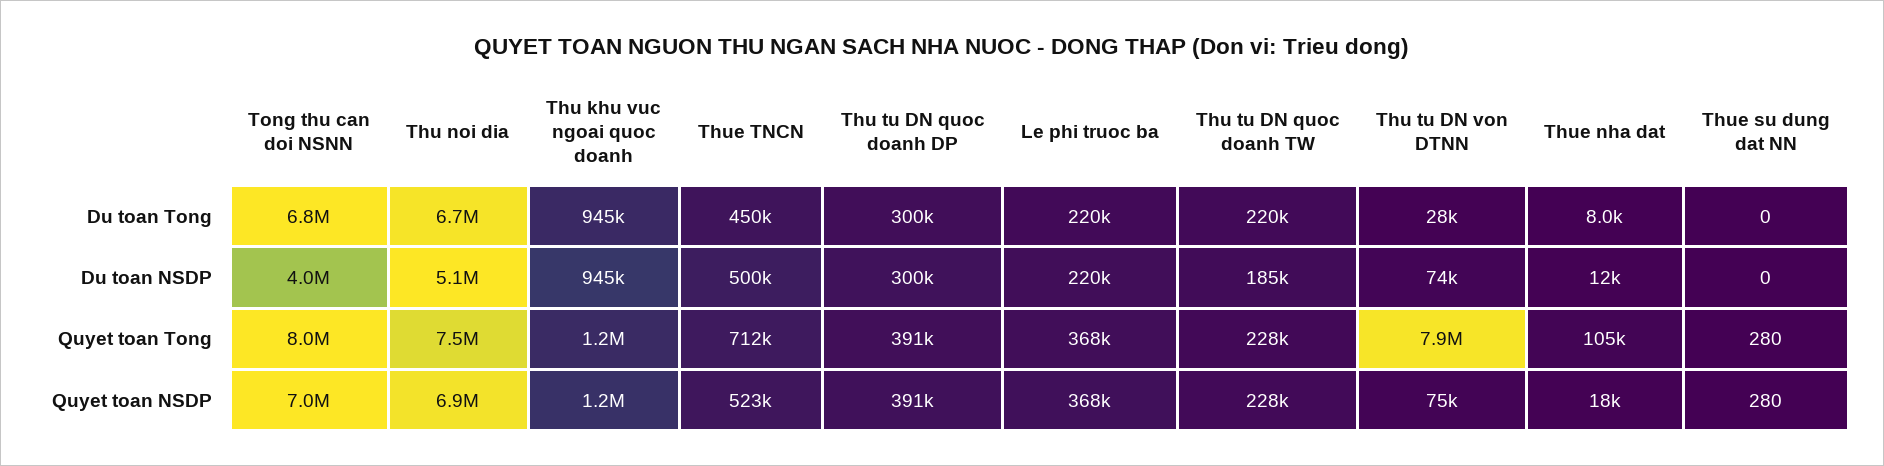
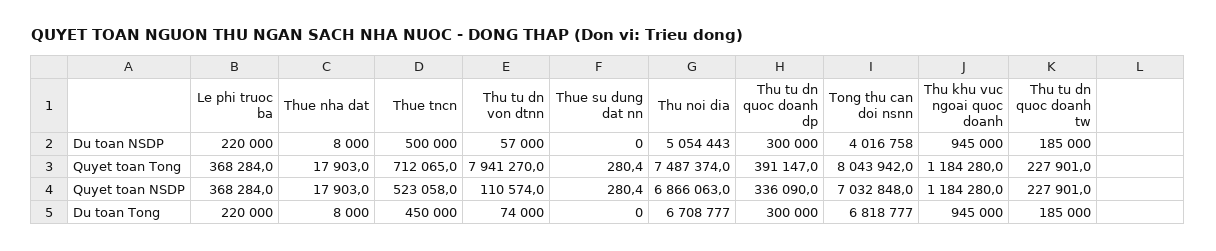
Thu tu DN quoc doanh TW, Du toan Tong: 220000 -> 185000
Thu tu DN von DTNN, Du toan Tong: 28000 -> 74000
Thu tu DN von DTNN, Du toan NSDP: 74000 -> 57000
Thue nha dat, Du toan NSDP: 12000 -> 8000
Thue nha dat, Quyet toan Tong: 105000 -> 17903
Thu tu DN quoc doanh DP, Quyet toan NSDP: 391000 -> 336090
Thu tu DN von DTNN, Quyet toan NSDP: 75000 -> 110574

